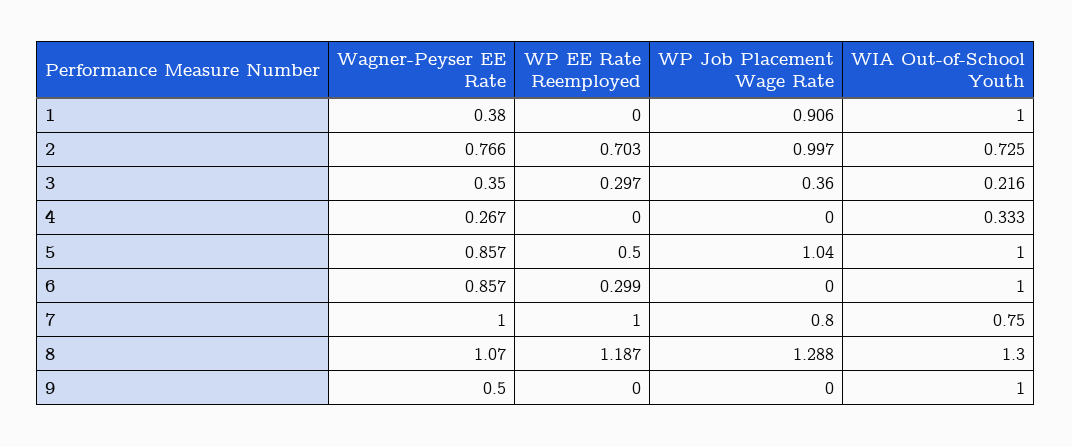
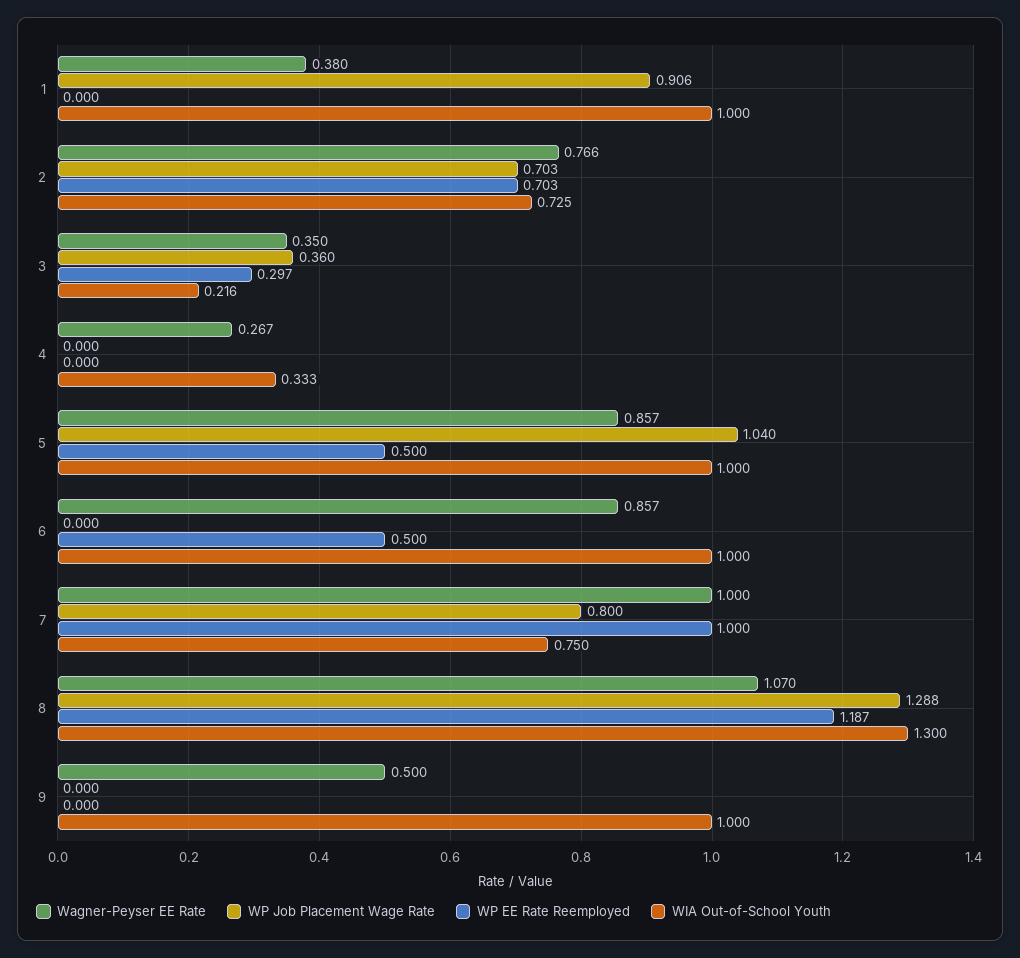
WP Job Placement Wage Rate, 2: 0.997 -> 0.703
WP EE Rate Reemployed, 6: 0.299 -> 0.5

